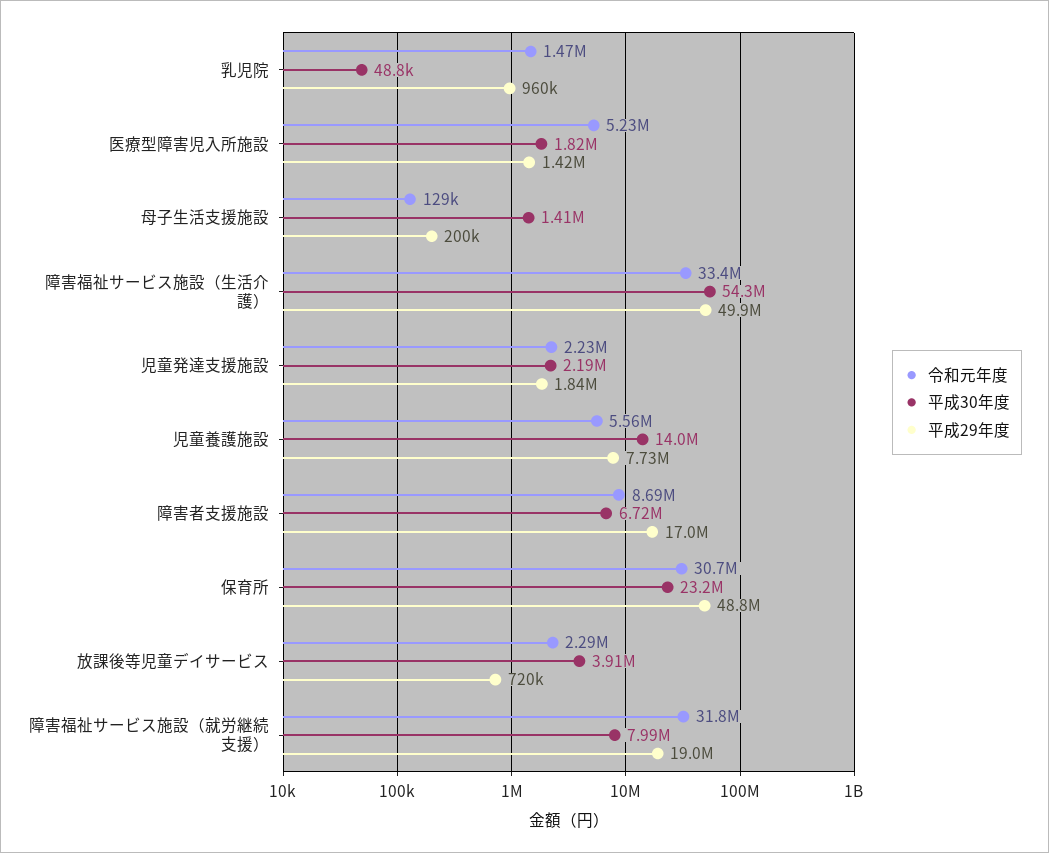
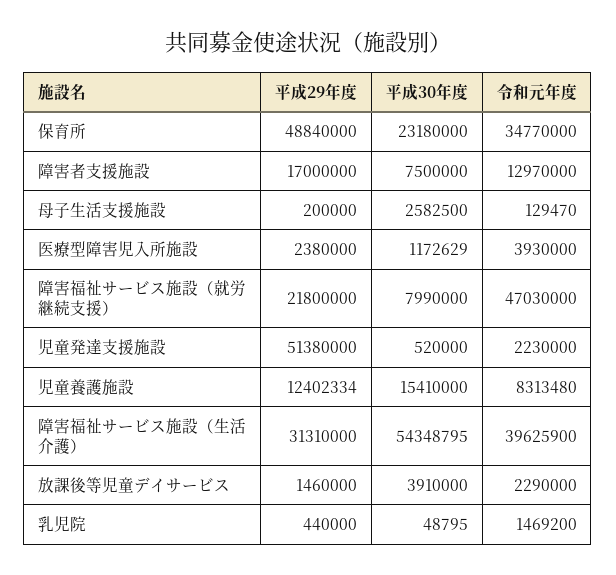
平成29年度, 乳児院: 960000 -> 440000
令和元年度, 医療型障害児入所施設: 5230000 -> 3930000
平成30年度, 医療型障害児入所施設: 1820000 -> 1172629
平成29年度, 医療型障害児入所施設: 1420000 -> 2380000
平成30年度, 母子生活支援施設: 1410000 -> 2582500
令和元年度, 障害福祉サービス施設（生活介護）: 33400000 -> 39625900
平成29年度, 障害福祉サービス施設（生活介護）: 49900000 -> 31310000
平成30年度, 児童発達支援施設: 2190000 -> 520000
平成29年度, 児童発達支援施設: 1840000 -> 51380000
令和元年度, 児童養護施設: 5560000 -> 8313480
平成30年度, 児童養護施設: 14000000 -> 15410000
平成29年度, 児童養護施設: 7730000 -> 12402334
令和元年度, 障害者支援施設: 8690000 -> 12970000
平成30年度, 障害者支援施設: 6720000 -> 7500000
令和元年度, 保育所: 30700000 -> 34770000
平成29年度, 放課後等児童デイサービス: 720000 -> 1460000
令和元年度, 障害福祉サービス施設（就労継続支援）: 31800000 -> 47030000
平成29年度, 障害福祉サービス施設（就労継続支援）: 19000000 -> 21800000

